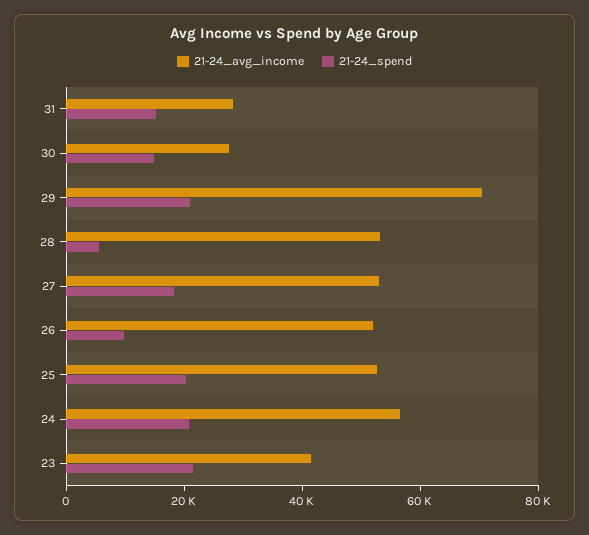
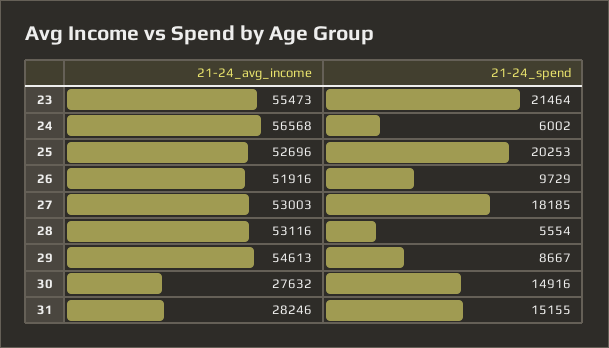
21-24_avg_income, 29: 70000 -> 54613
21-24_spend, 29: 20000 -> 8667
21-24_spend, 24: 20000 -> 6002
21-24_avg_income, 23: 40000 -> 55473

